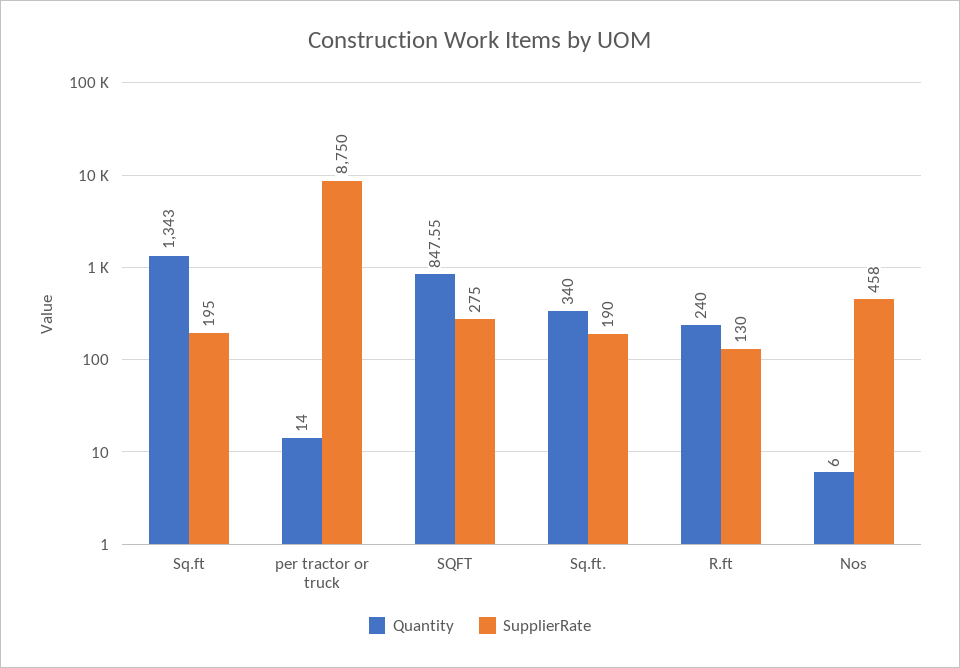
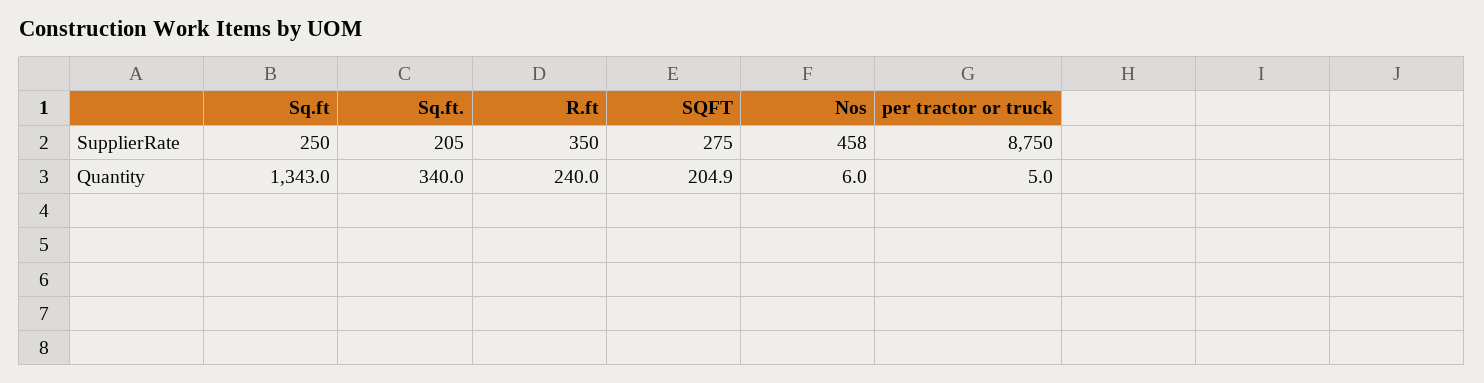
SupplierRate, Sq.ft: 195 -> 250
Quantity, per tractor or truck: 14 -> 5
Quantity, SQFT: 847.55 -> 204.9
SupplierRate, Sq.ft.: 190 -> 205
SupplierRate, R.ft: 130 -> 350

